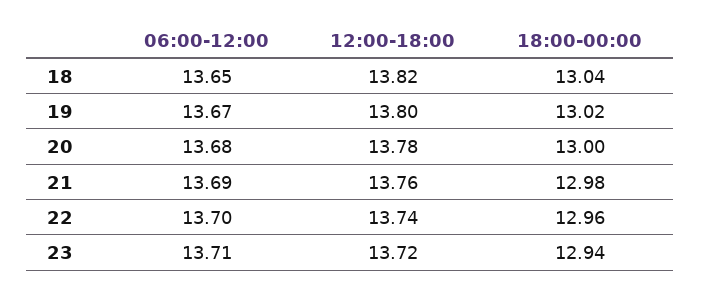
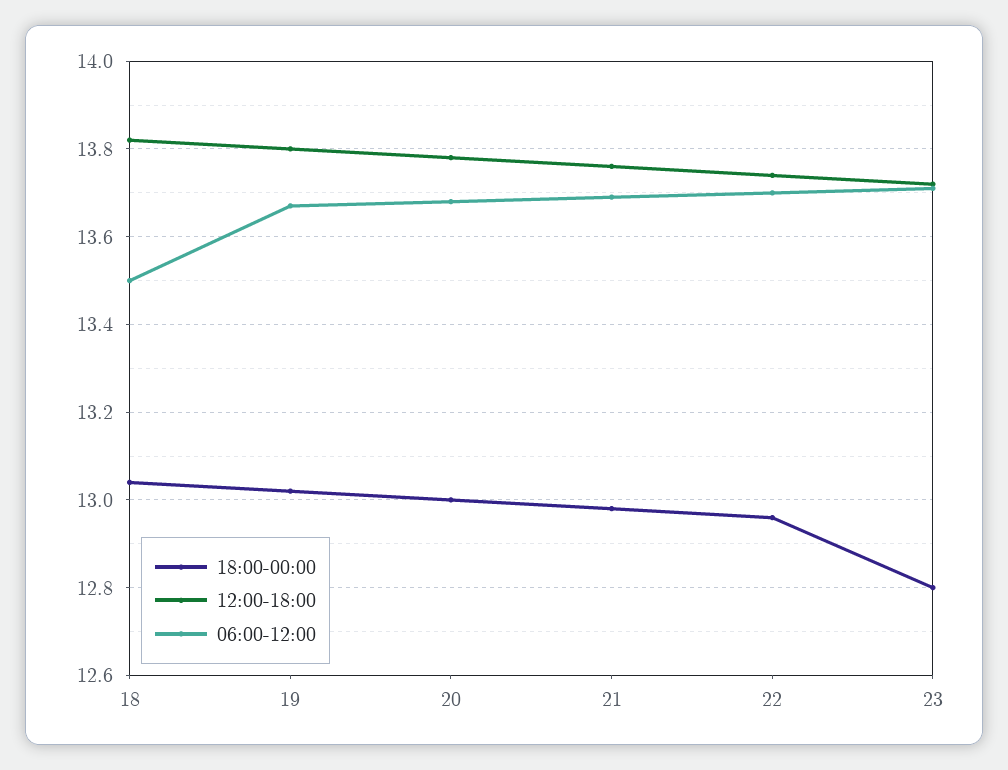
06:00-12:00, 18: 13.65 -> 13.5
18:00-00:00, 23: 12.94 -> 12.8

